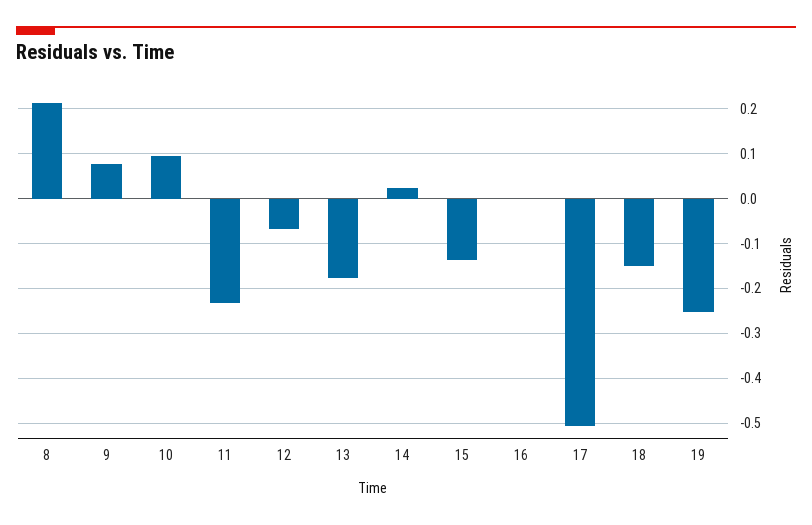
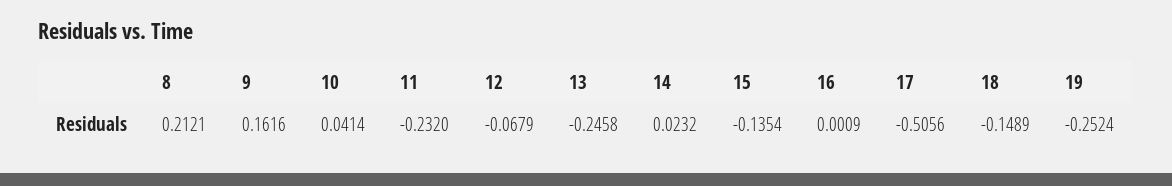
9: 0.08 -> 0.1616
10: 0.1 -> 0.0414
13: -0.18 -> -0.2458

